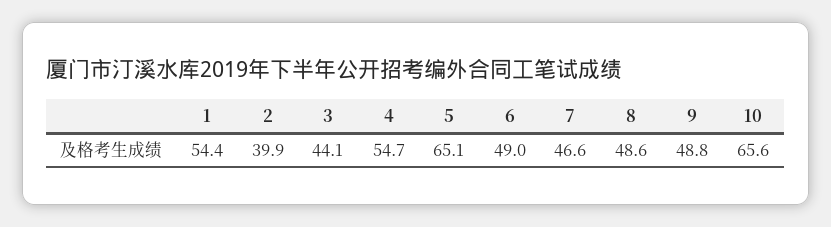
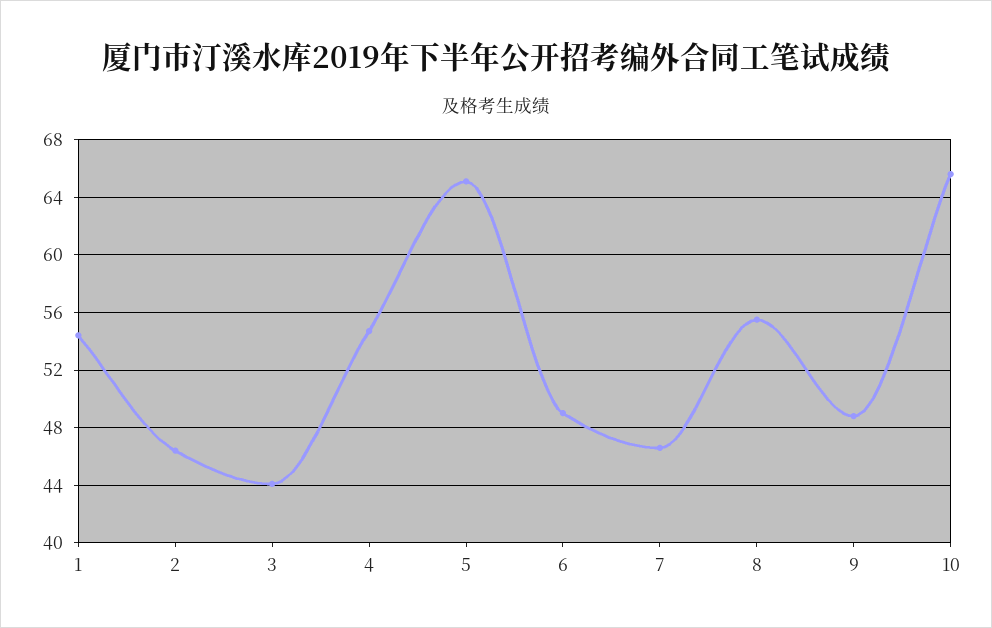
2: 39.9 -> 46.5
8: 48.6 -> 55.5

